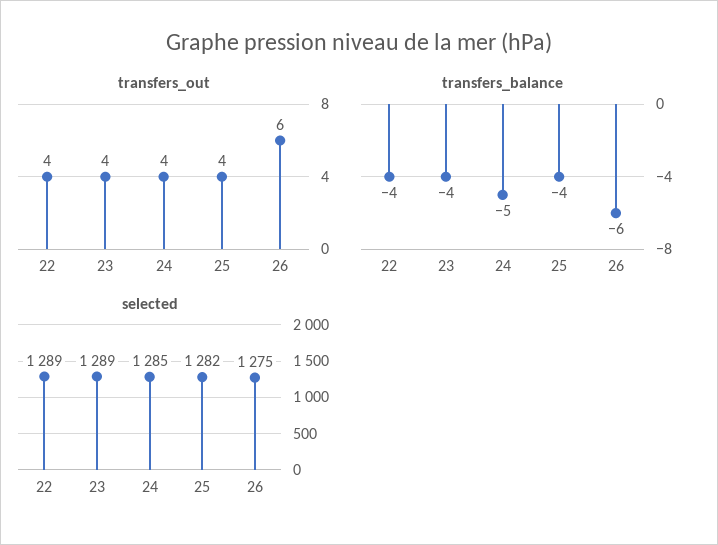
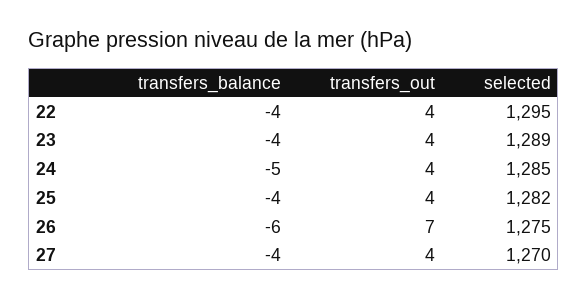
transfers_out, 26: 6 -> 7
selected, 22: 1289 -> 1295
transfers_balance, 27: none -> -4
transfers_out, 27: none -> 4
selected, 27: none -> 1270

